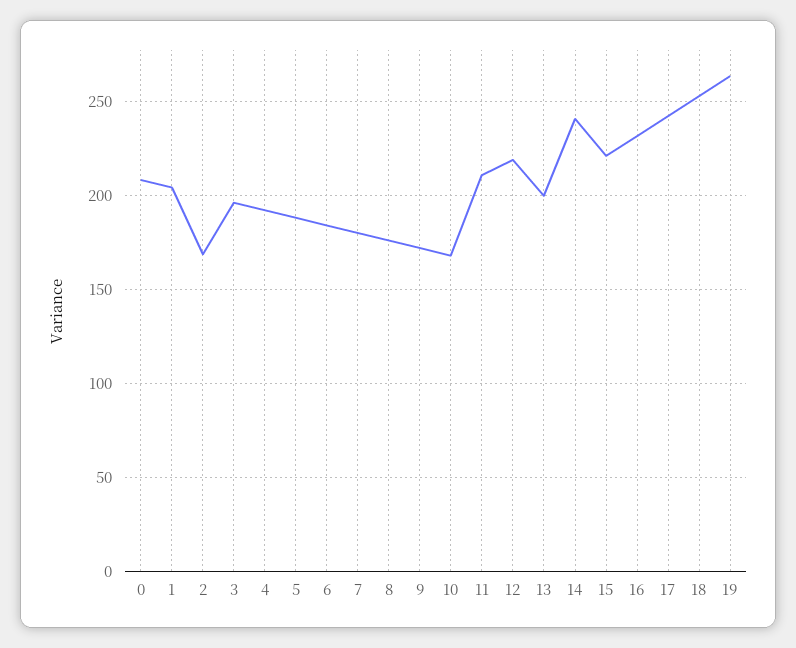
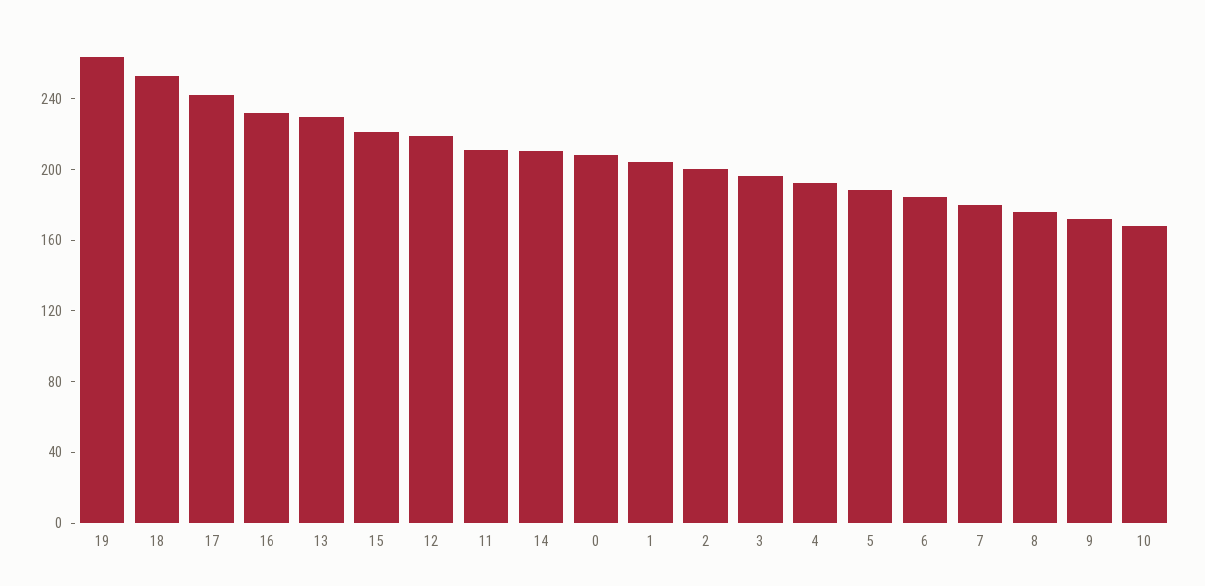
2: 170 -> 200
13: 200 -> 230
14: 240 -> 210

